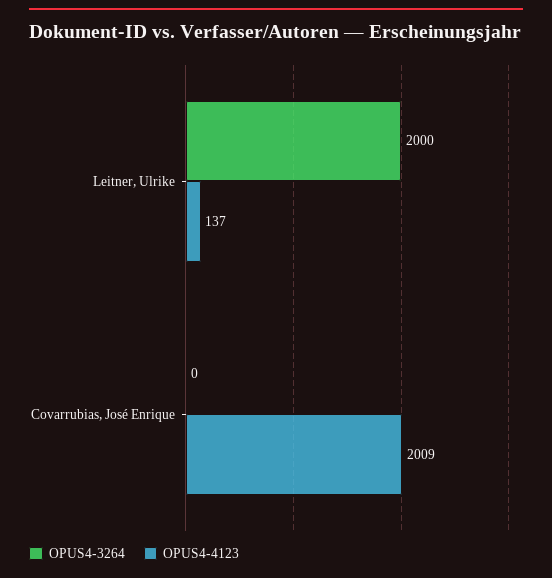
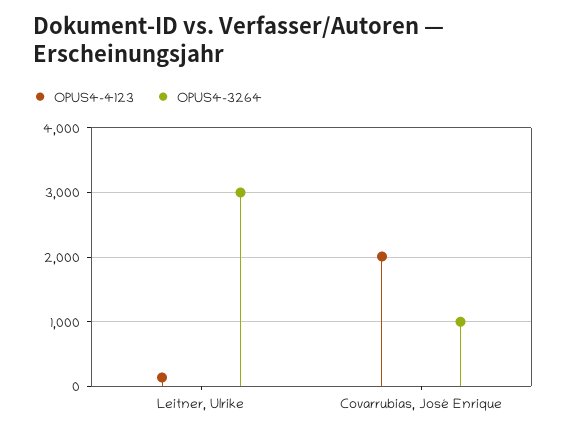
OPUS4-3264, Leitner, Ulrike: 2000 -> 3000
OPUS4-3264, Covarrubias, José Enrique: 0 -> 1000

